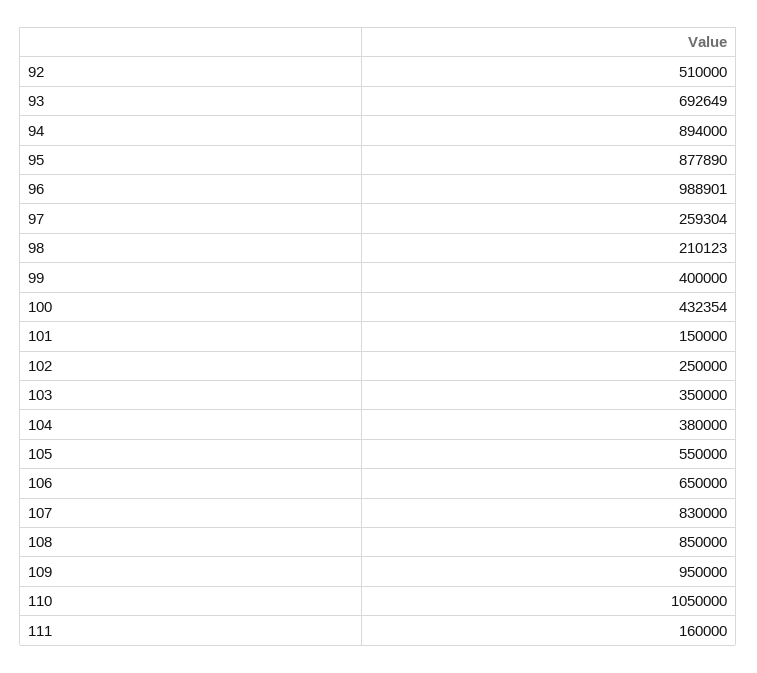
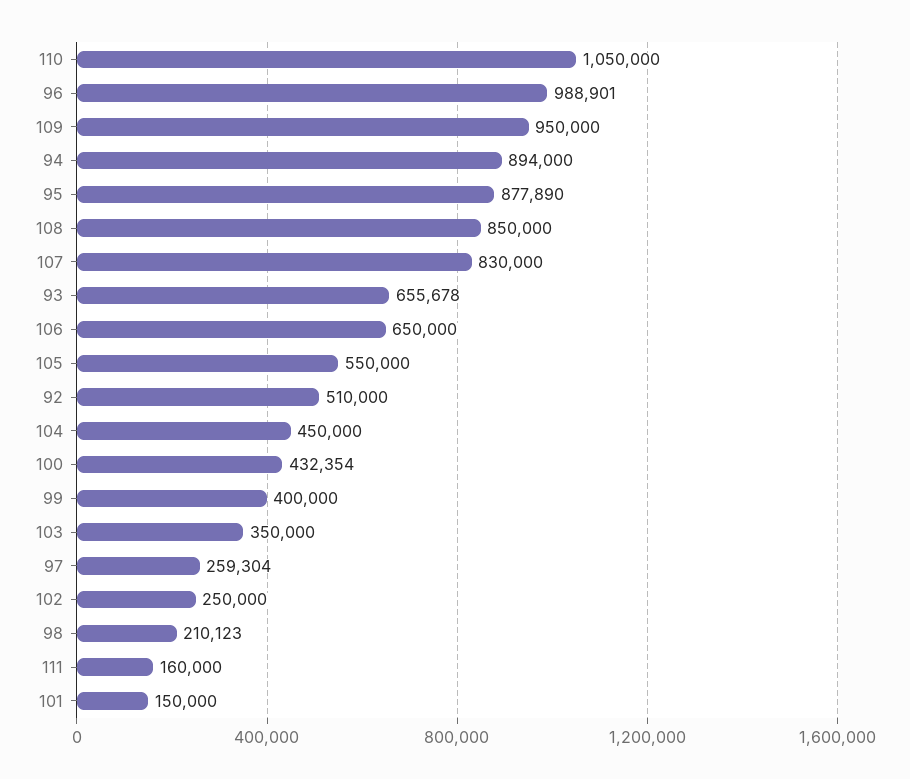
93: 692649 -> 655678
104: 380000 -> 450000

